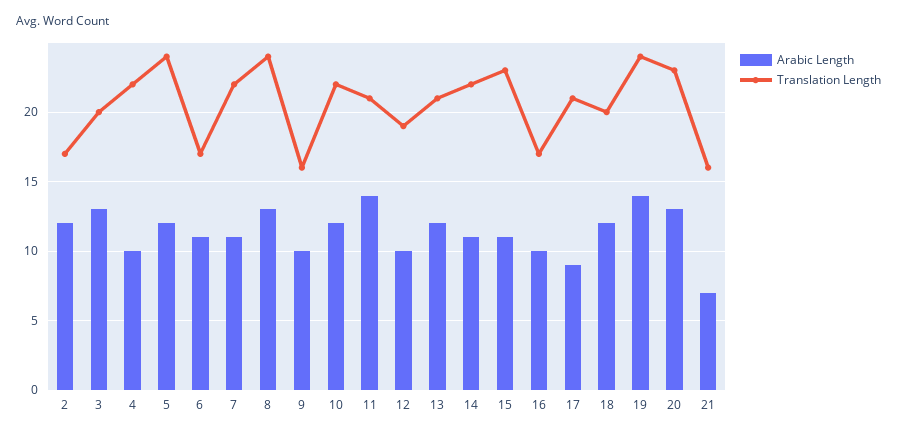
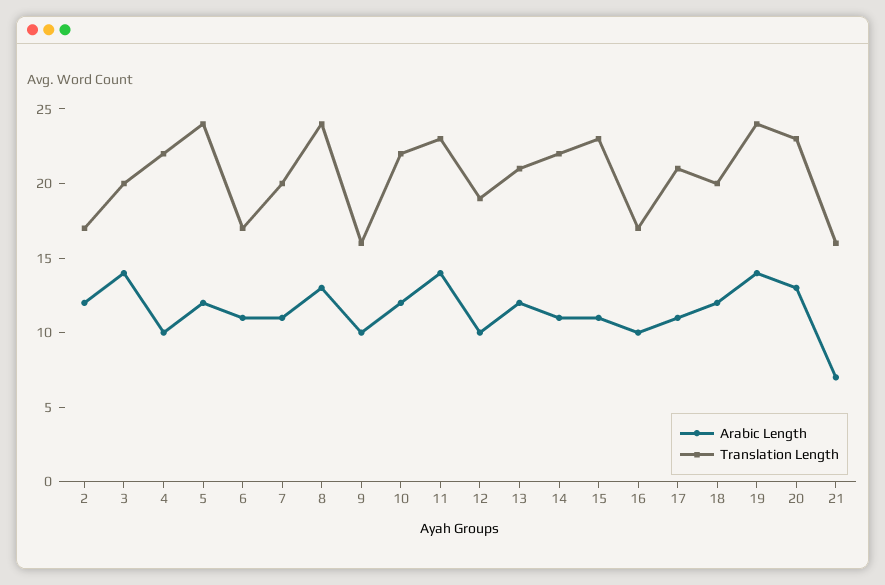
Arabic Length, 3: 13 -> 14
Translation Length, 7: 22 -> 20
Translation Length, 11: 21 -> 23
Arabic Length, 17: 9 -> 11

